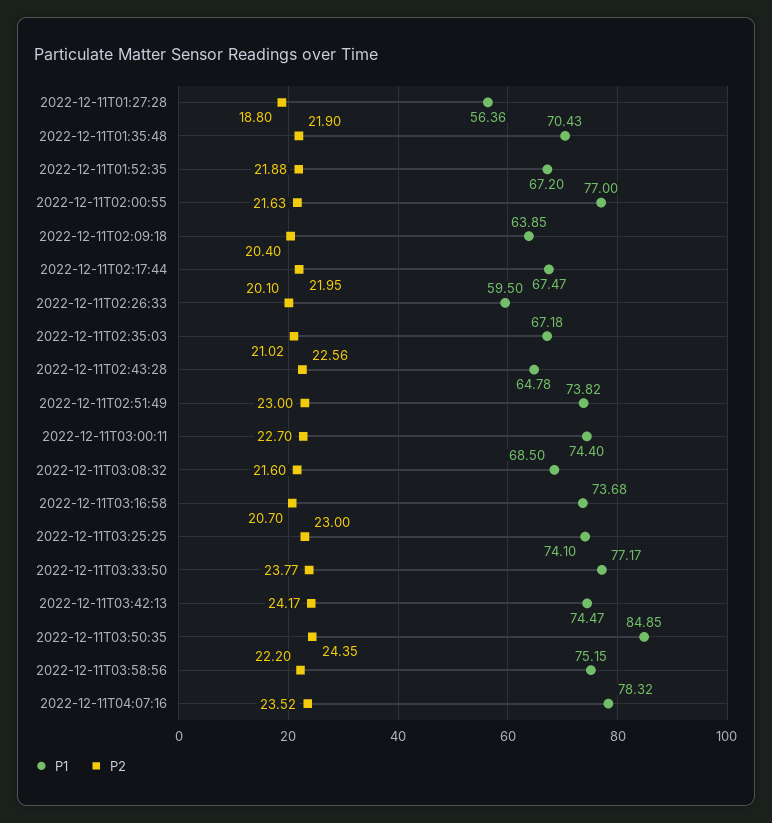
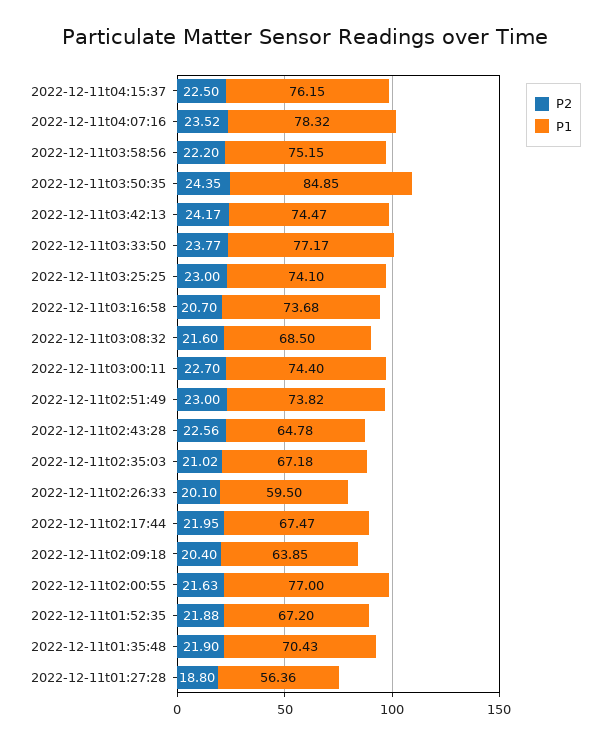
P2, 2022-12-11t04:15:37: none -> 22.5
P1, 2022-12-11t04:15:37: none -> 76.15

